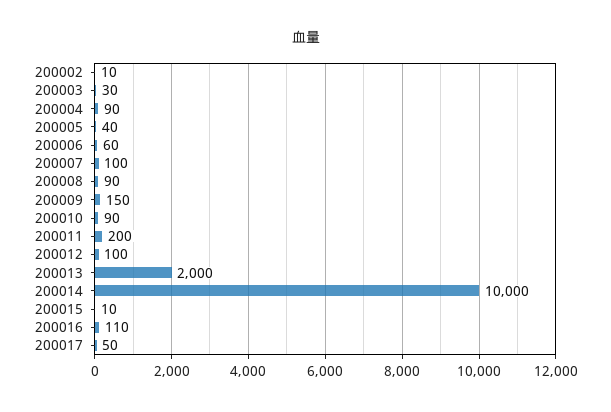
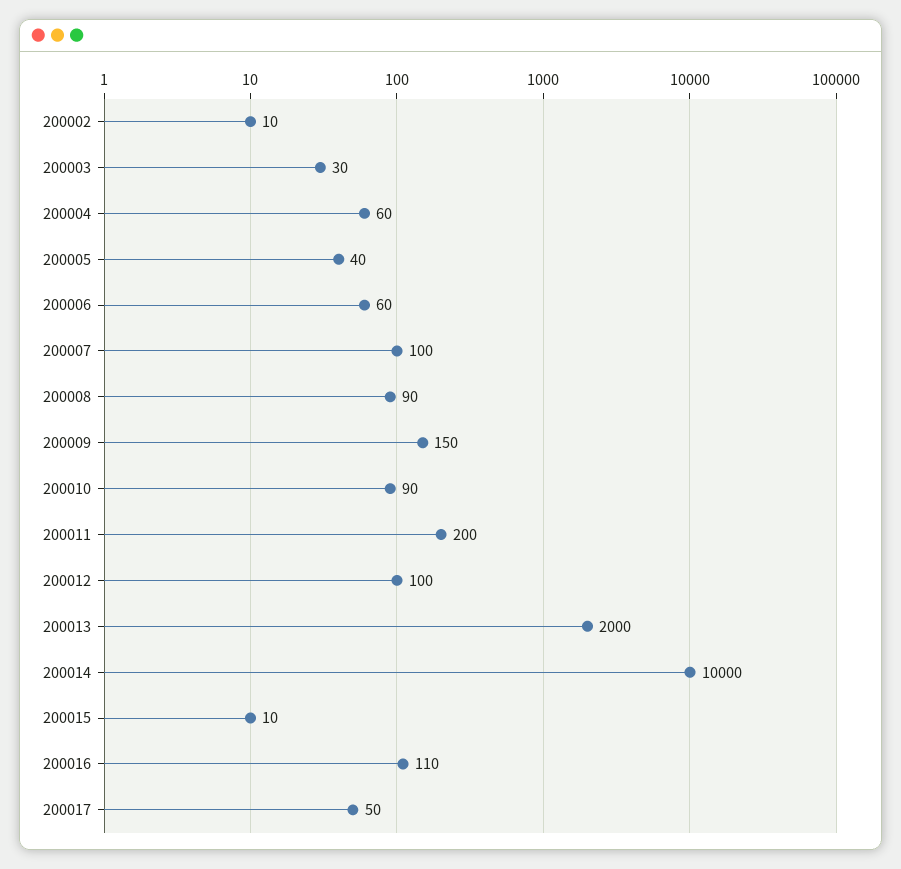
200004: 90 -> 60

